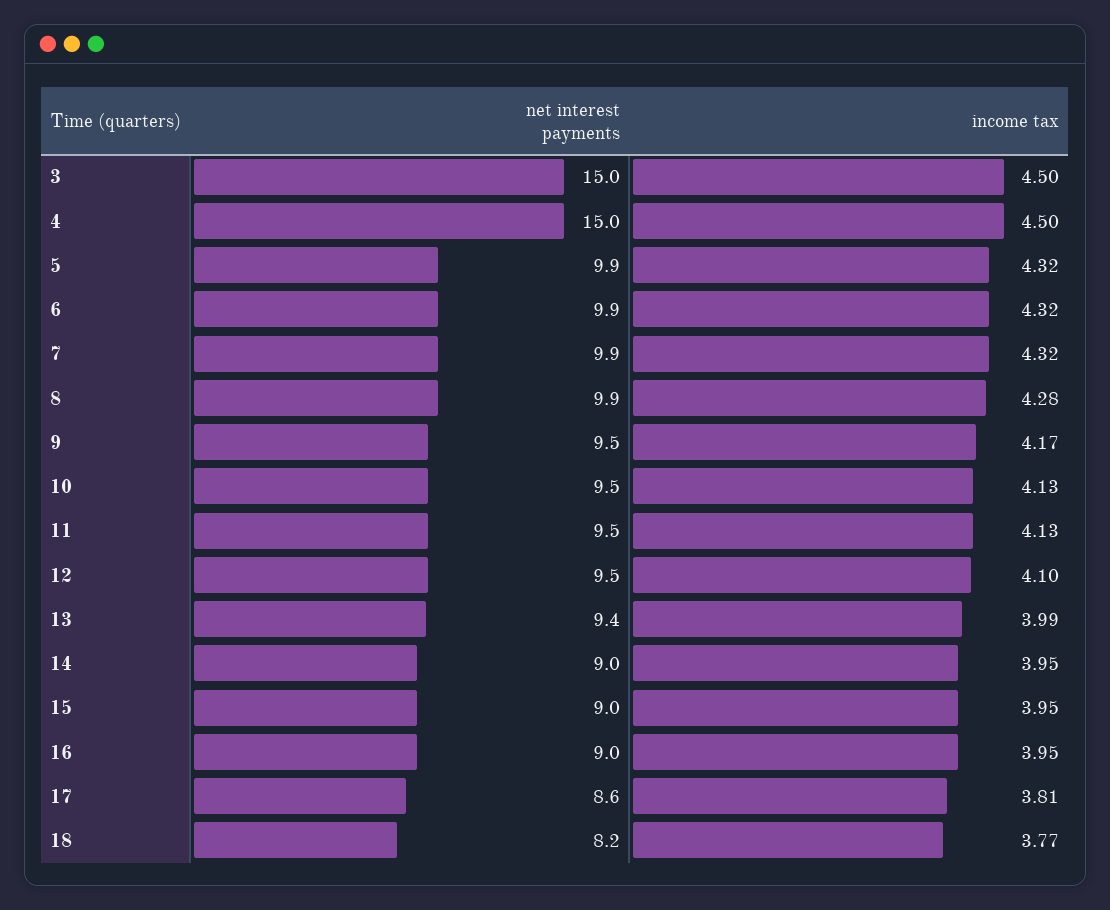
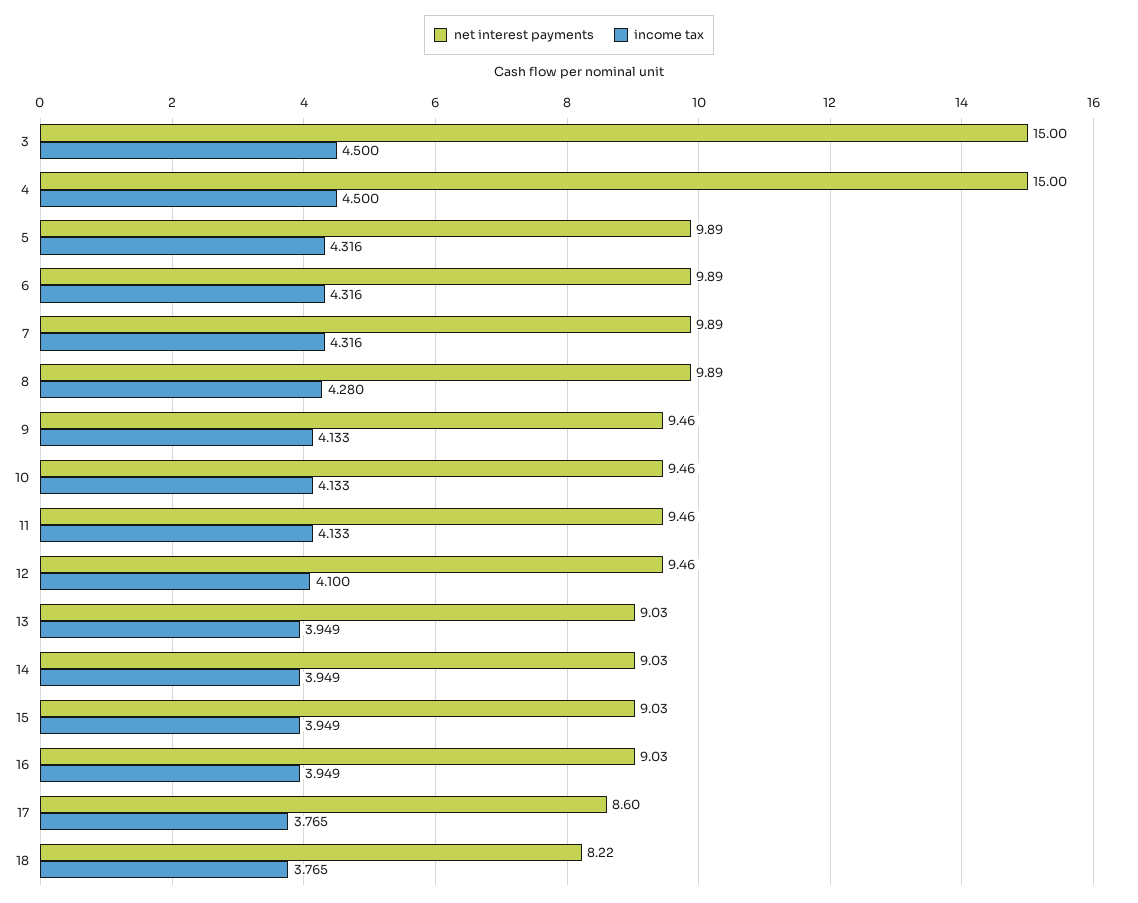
income tax, 9: 4.17 -> 4.133
net interest payments, 13: 9.4 -> 9.03
income tax, 13: 3.99 -> 3.949
income tax, 17: 3.81 -> 3.765

